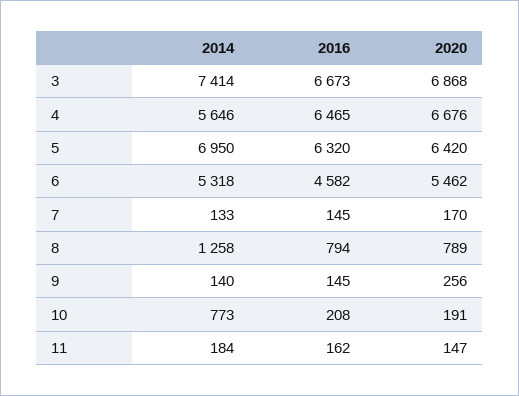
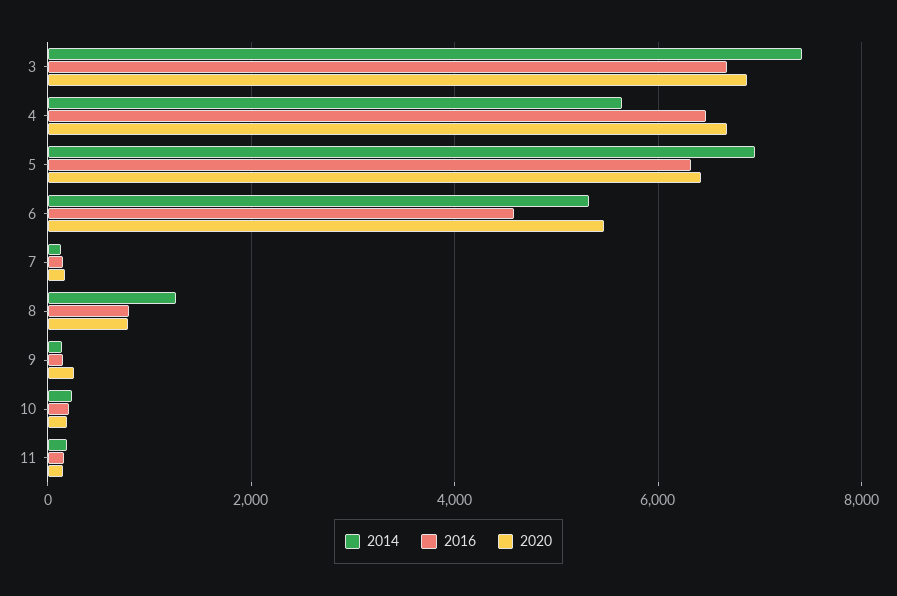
2014, 10: 773 -> 200

